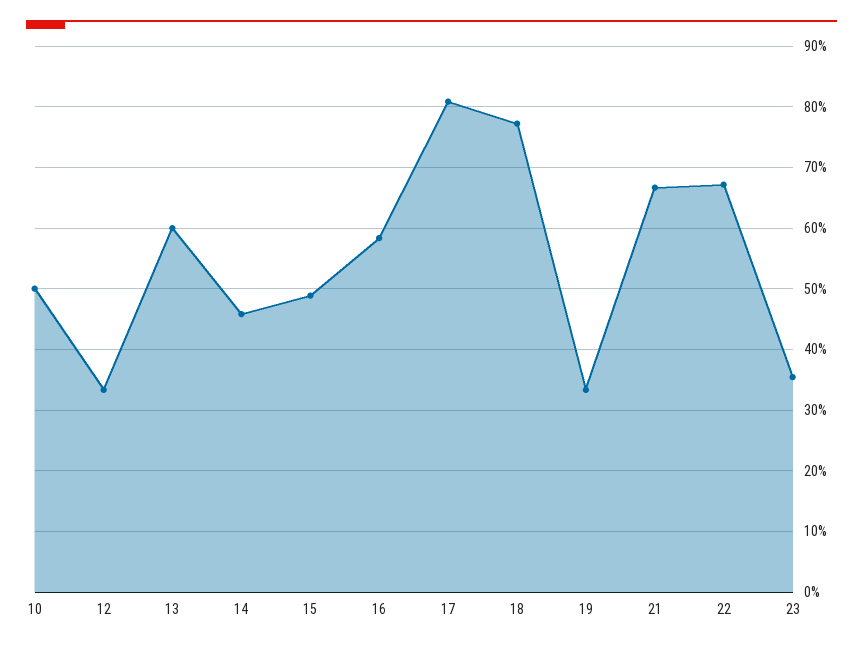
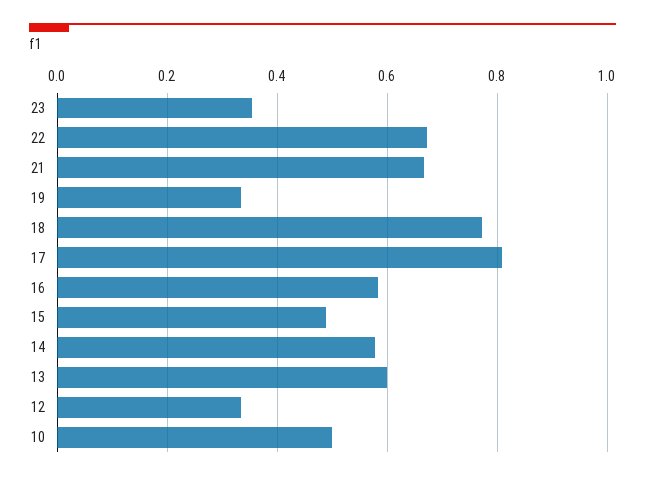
14: 0.46 -> 0.58

